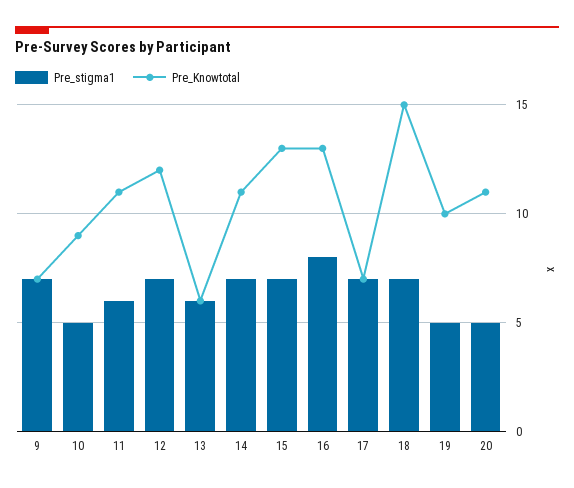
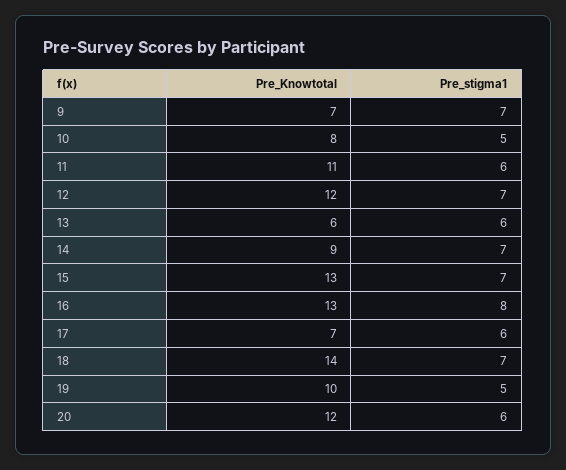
Pre_Knowtotal, 10: 9 -> 8
Pre_Knowtotal, 14: 11 -> 9
Pre_stigma1, 17: 7 -> 6
Pre_Knowtotal, 18: 15 -> 14
Pre_stigma1, 20: 5 -> 6
Pre_Knowtotal, 20: 11 -> 12

